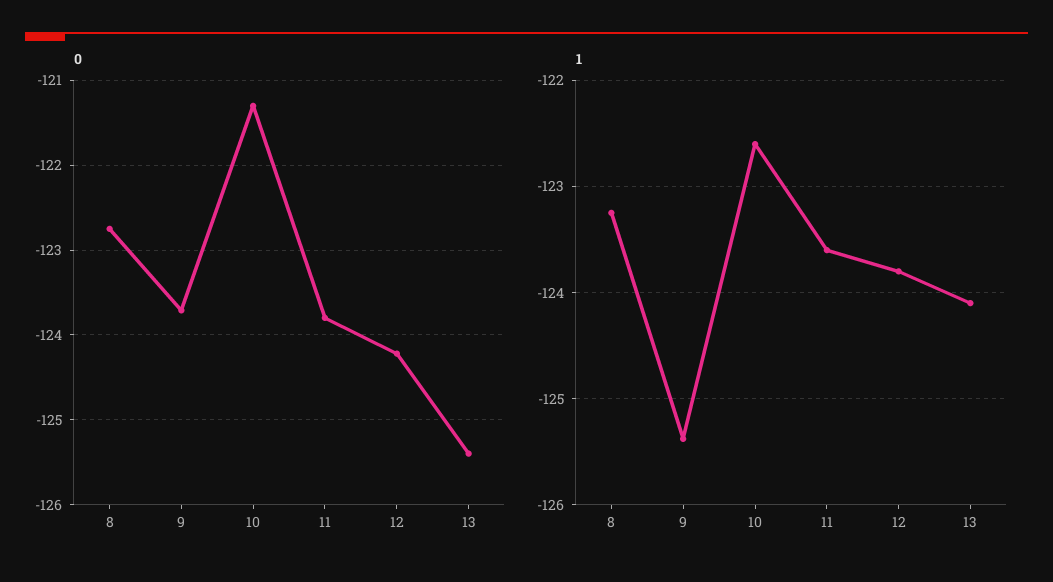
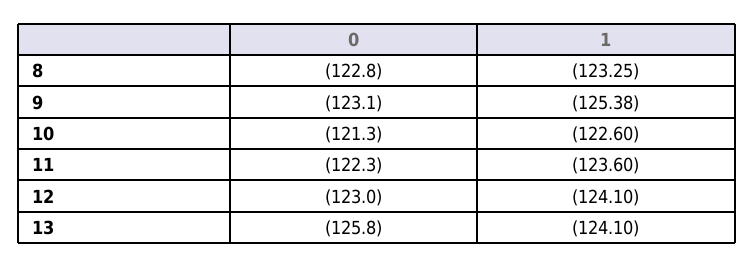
0, 9: -123.7 -> -123.1
0, 11: -123.8 -> -122.3
0, 12: -124.2 -> -123
0, 13: -125.4 -> -125.8
1, 12: -123.8 -> -124.1

